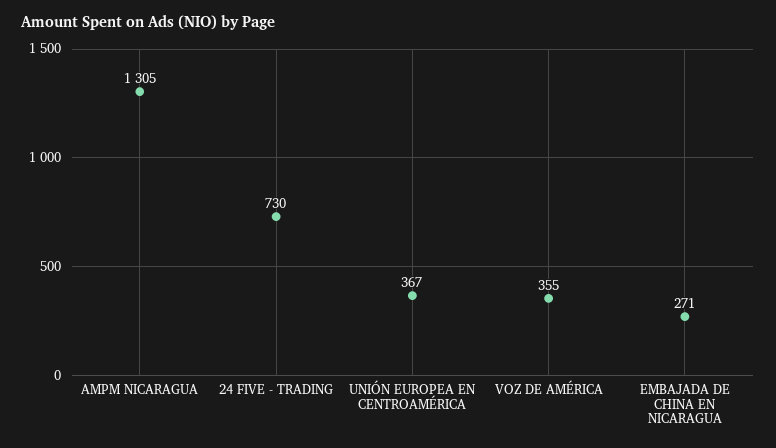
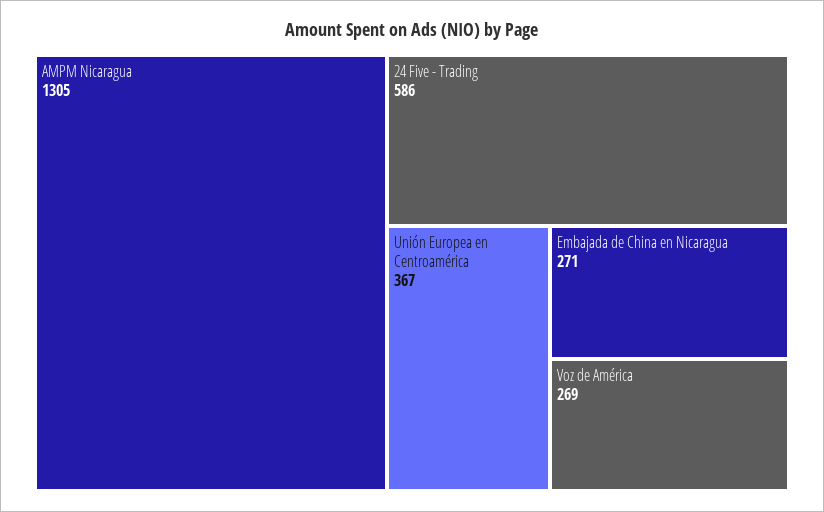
24 FIVE - TRADING: 730 -> 586
VOZ DE AMÉRICA: 355 -> 269

